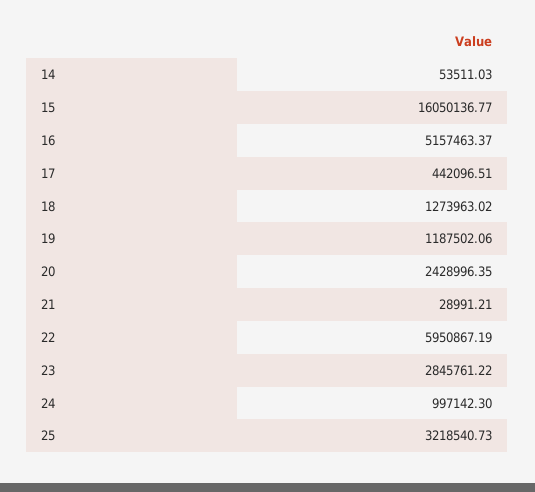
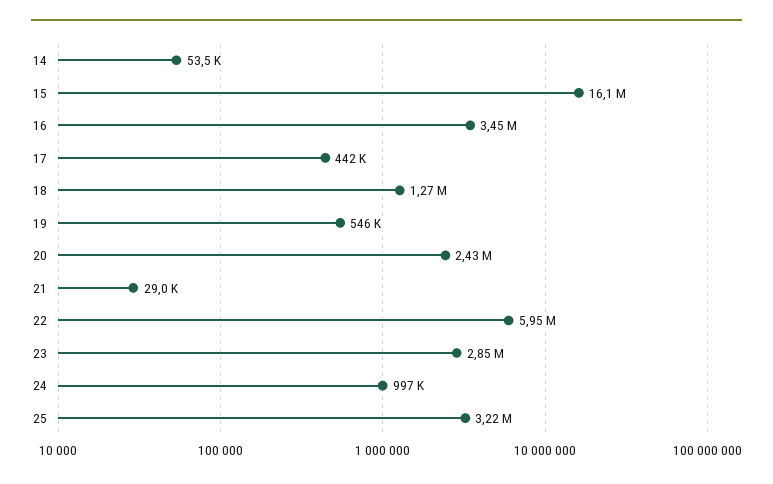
16: 5157463.37 -> 3450000
19: 1187502.06 -> 546000

